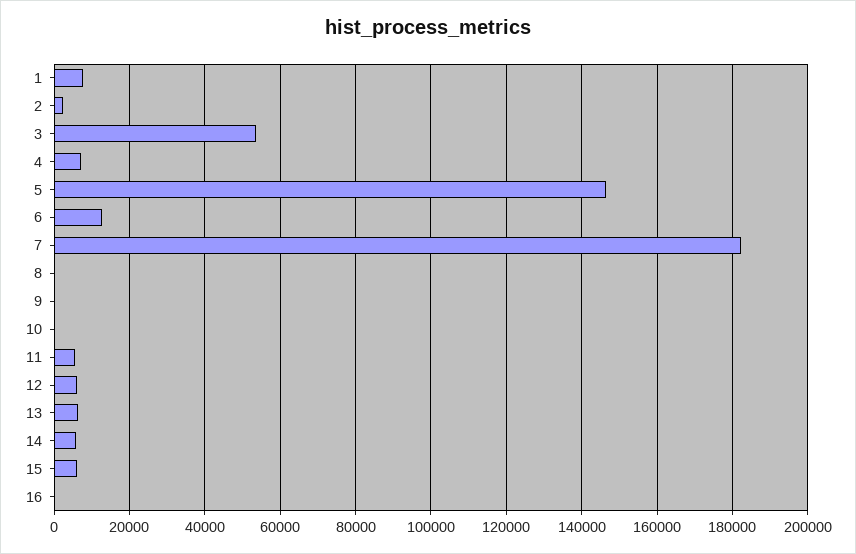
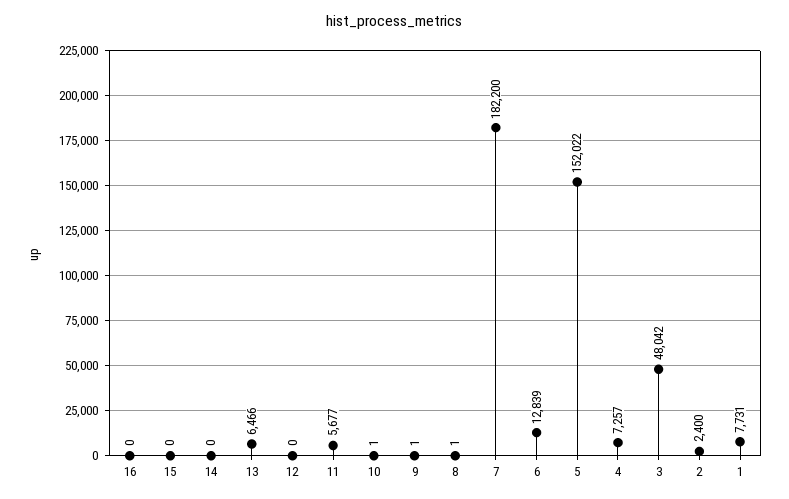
3: 54000 -> 48042
5: 146000 -> 152022
12: 6000 -> 0
14: 6000 -> 0
15: 6000 -> 0

